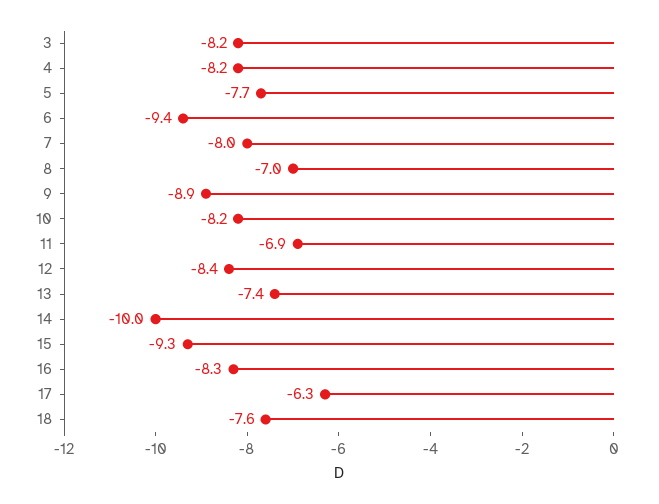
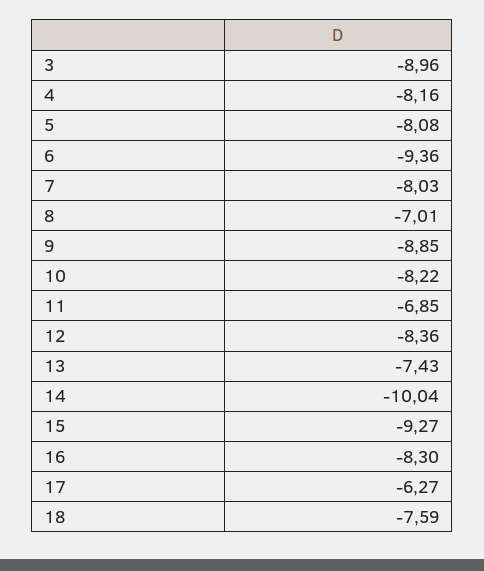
3: -8.2 -> -8.96
5: -7.7 -> -8.08

